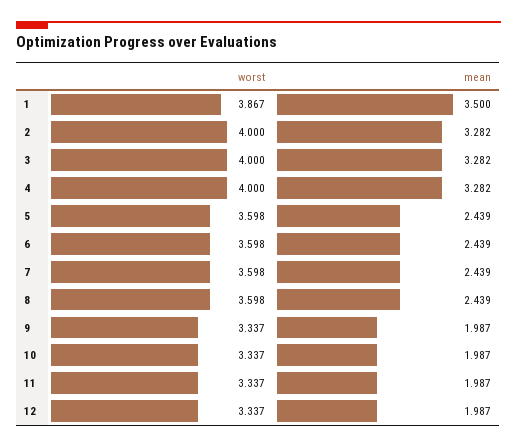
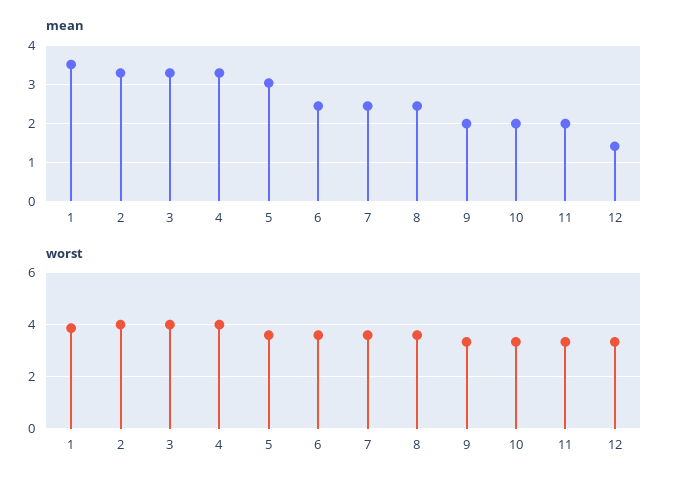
mean, 5: 2.439 -> 3
mean, 12: 1.987 -> 1.4

